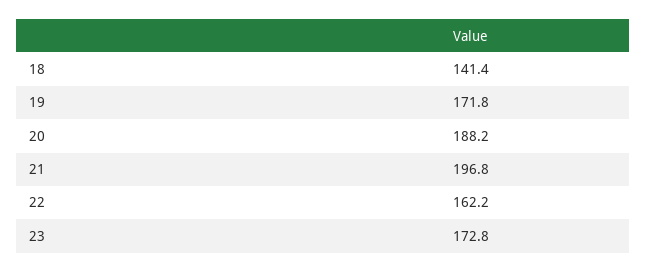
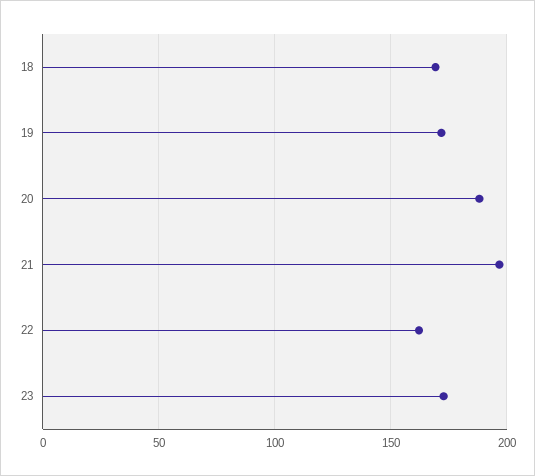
18: 141.4 -> 170

